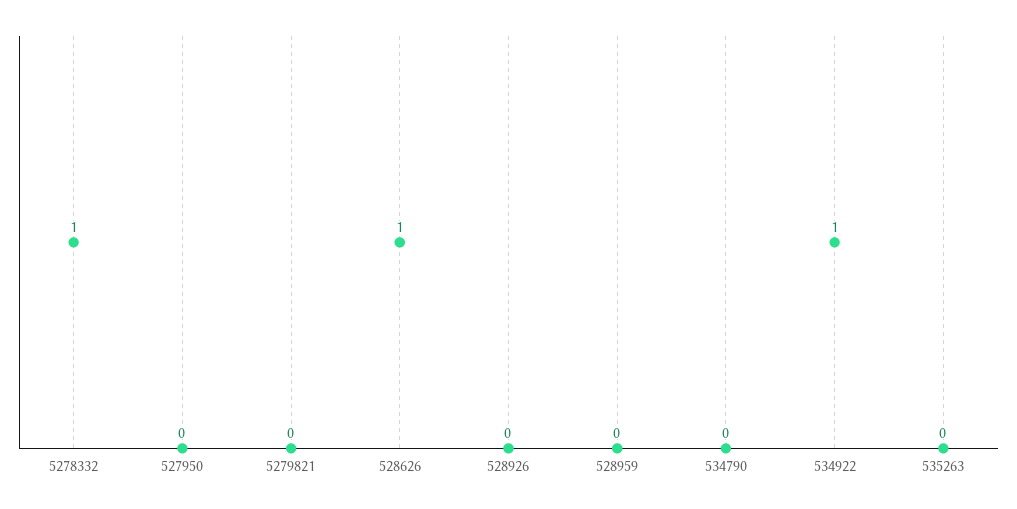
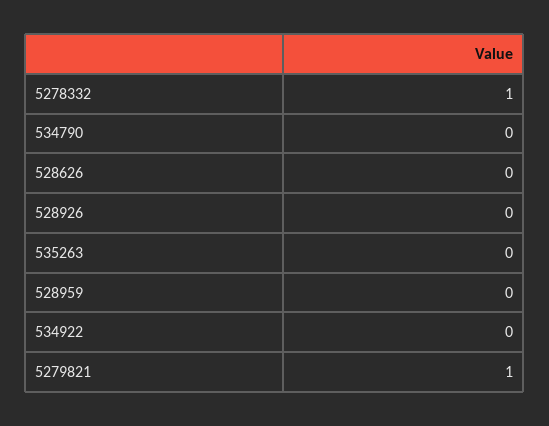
527950: 0 -> none
5279821: 0 -> 1
528626: 1 -> 0
534922: 1 -> 0

